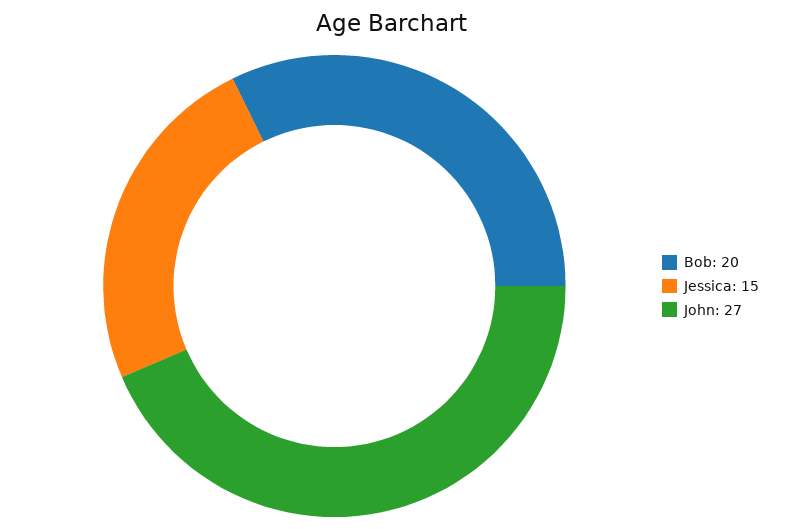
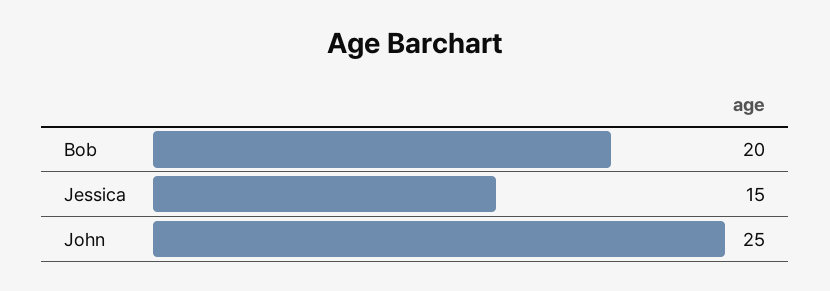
John: 27 -> 25

